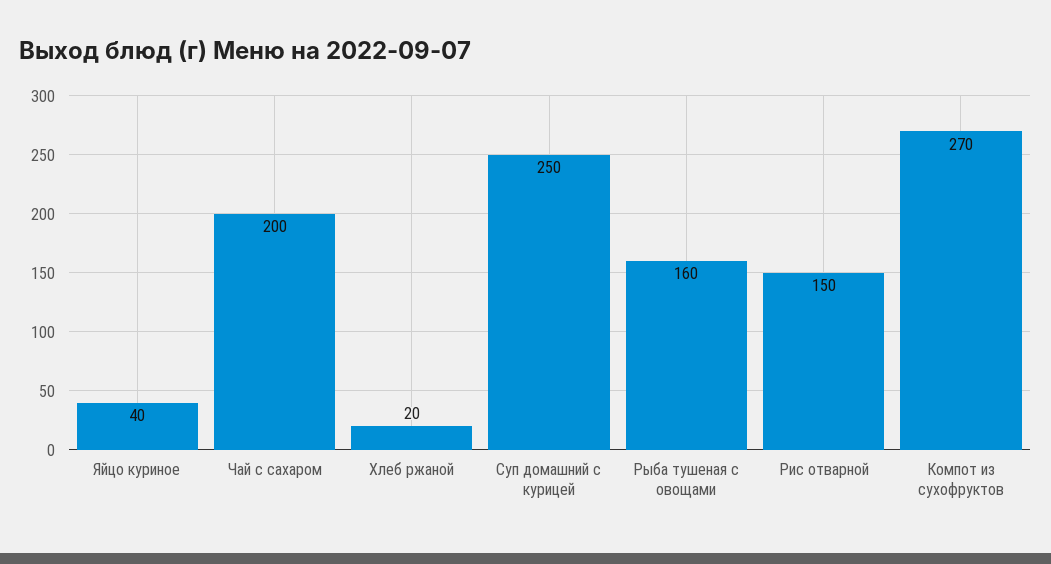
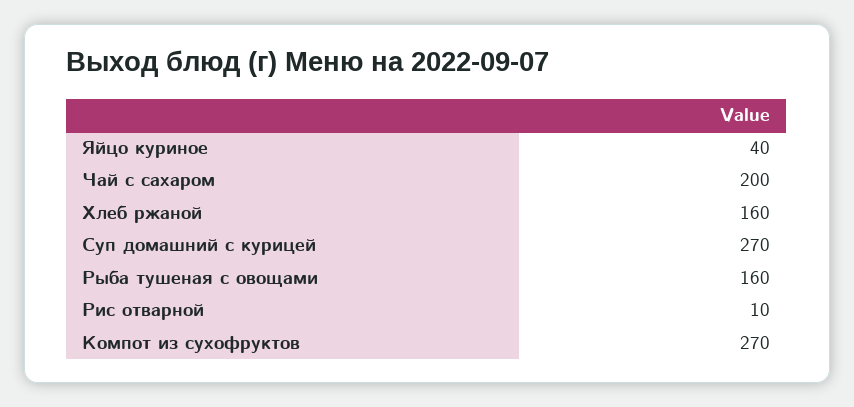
Хлеб ржаной: 20 -> 160
Суп домашний с курицей: 250 -> 270
Рис отварной: 150 -> 10

